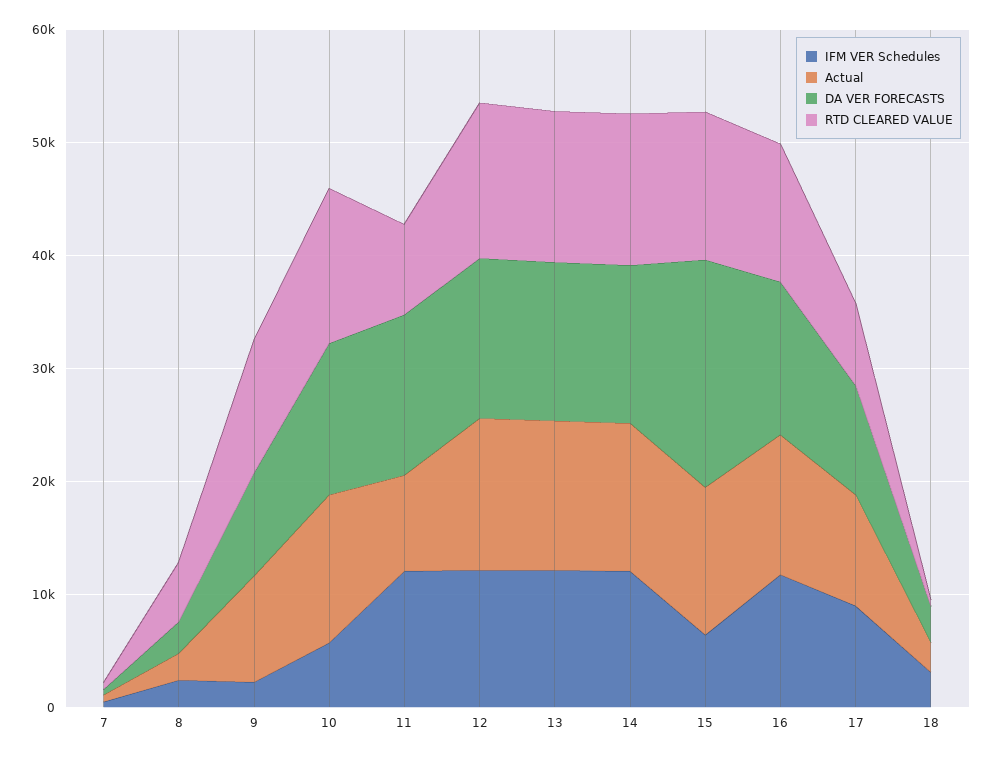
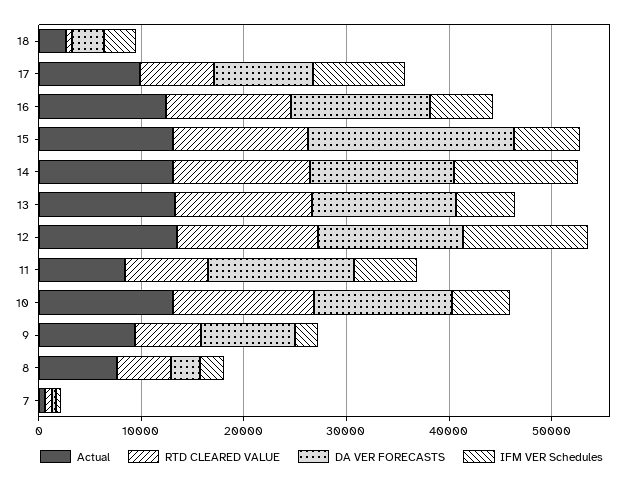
Actual, 8: 2000 -> 8000
RTD CLEARED VALUE, 9: 12000 -> 6000
IFM VER Schedules, 11: 12000 -> 6000
IFM VER Schedules, 13: 12000 -> 6000
IFM VER Schedules, 16: 12000 -> 6000

